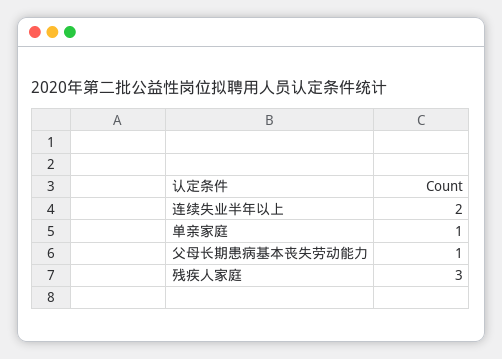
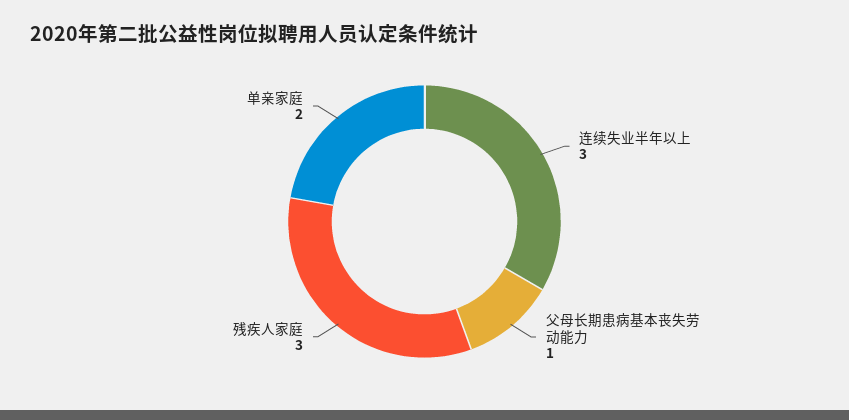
连续失业半年以上: 2 -> 3
单亲家庭: 1 -> 2

